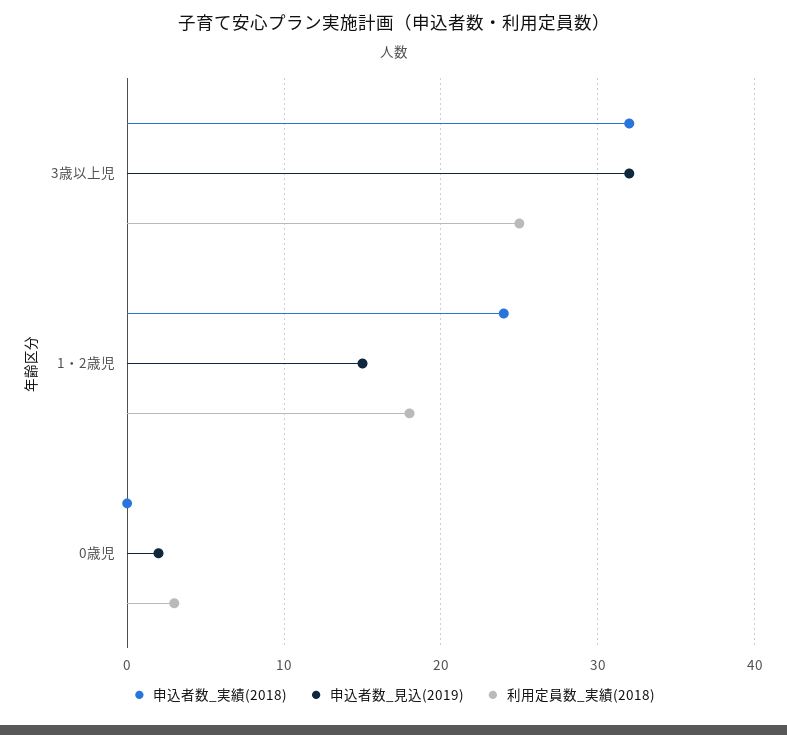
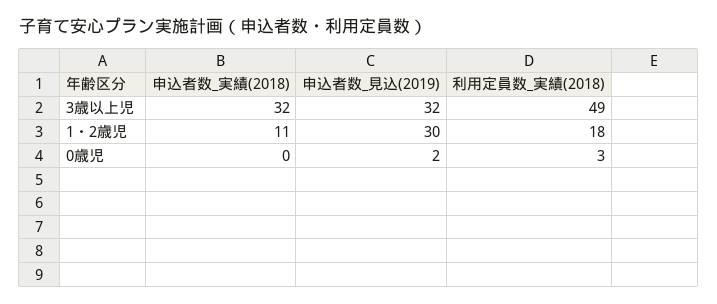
利用定員数_実績(2018), 3歳以上児: 25 -> 49
申込者数_実績(2018), 1・2歳児: 24 -> 11
申込者数_見込(2019), 1・2歳児: 15 -> 30

